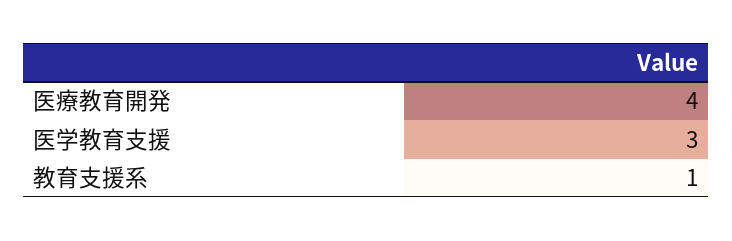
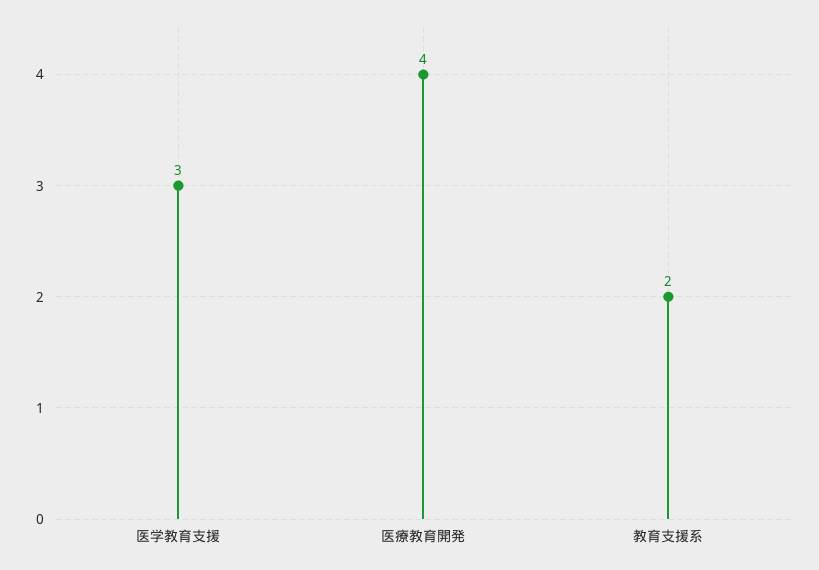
教育支援系: 1 -> 2

